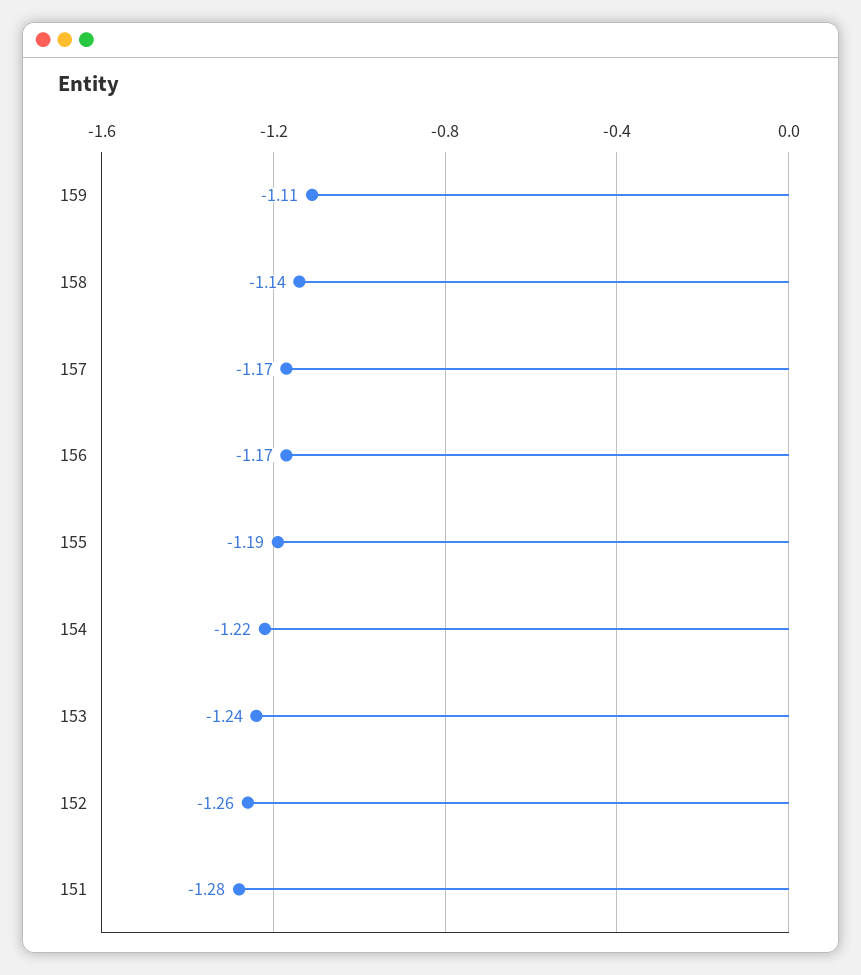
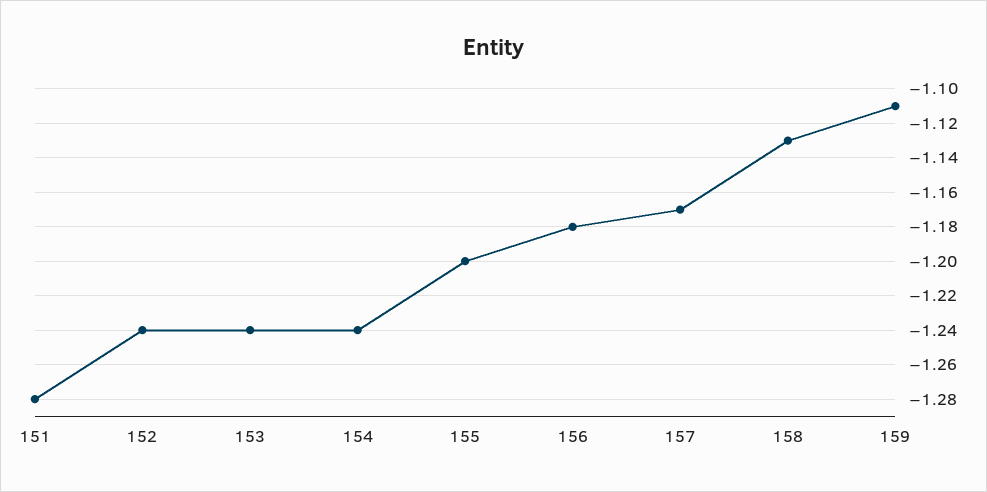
158: -1.14 -> -1.13
156: -1.17 -> -1.18
155: -1.19 -> -1.2
154: -1.22 -> -1.24
152: -1.26 -> -1.24

